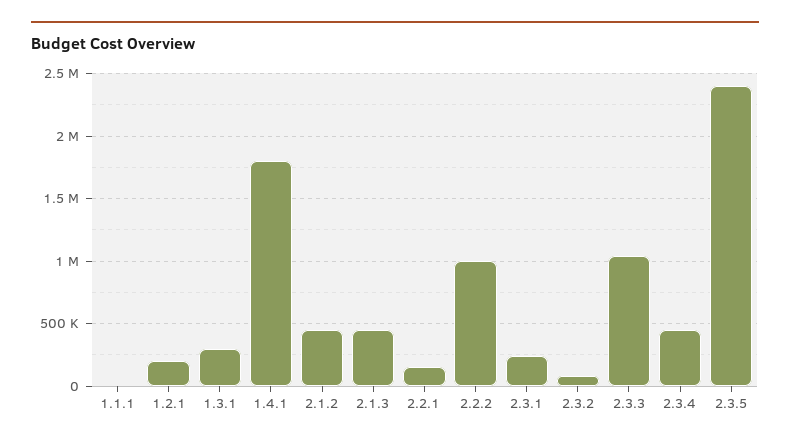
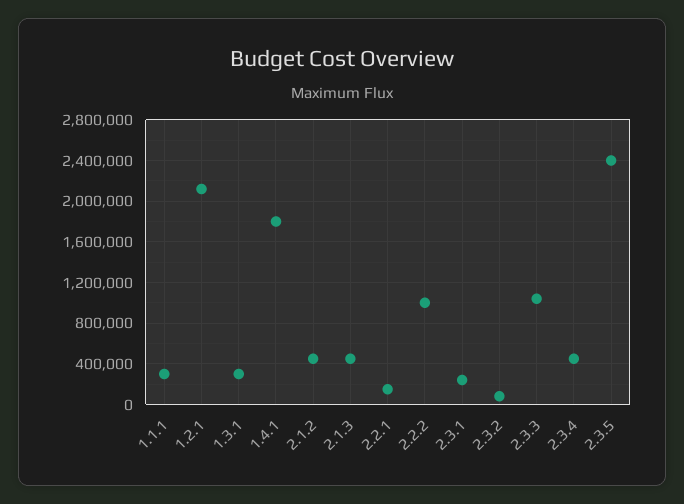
1.1.1: 0 -> 300000
1.2.1: 200000 -> 2100000

